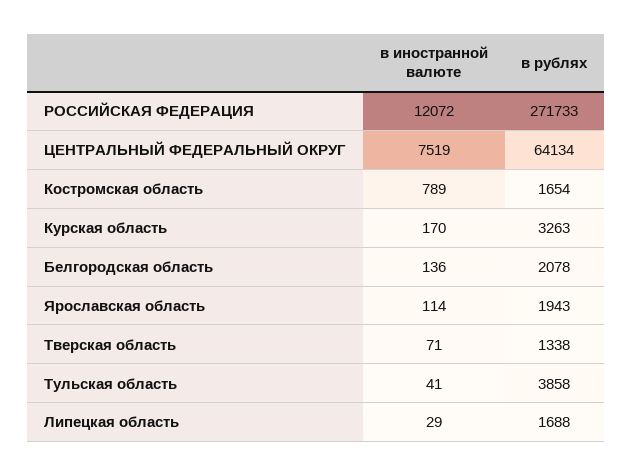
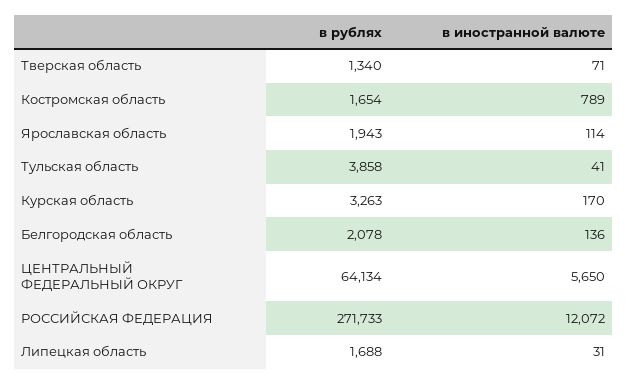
в иностранной валюте, ЦЕНТРАЛЬНЫЙ ФЕДЕРАЛЬНЫЙ ОКРУГ: 7519 -> 5650
в рублях, Тверская область: 1338 -> 1340
в иностранной валюте, Липецкая область: 29 -> 31

